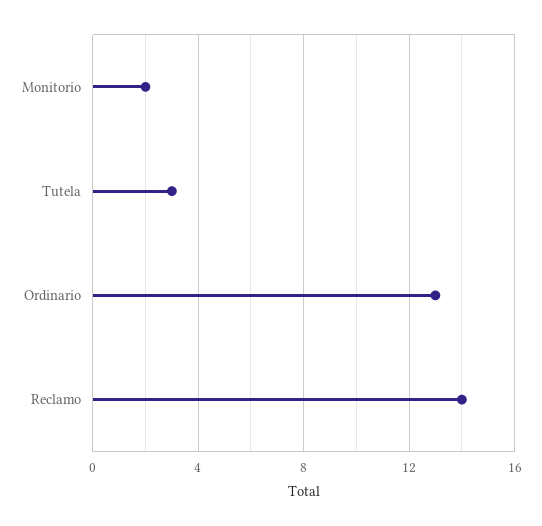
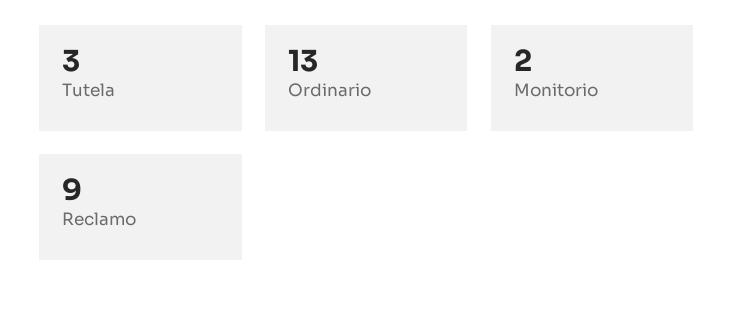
Reclamo: 14 -> 9

